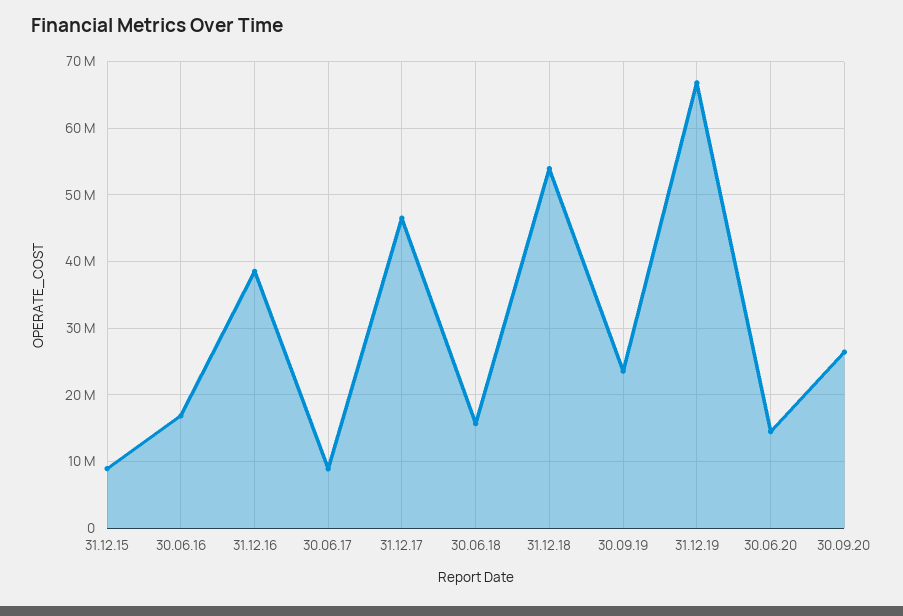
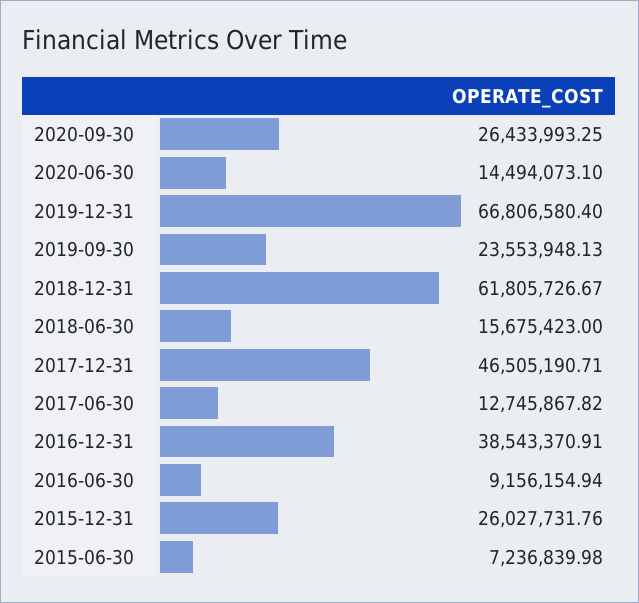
31.12.15: 9000000 -> 26027731.76
30.06.16: 17000000 -> 9156154.94
30.06.17: 9000000 -> 12745867.82
31.12.18: 54000000 -> 61805726.67
2015-06-30: none -> 7236839.98

